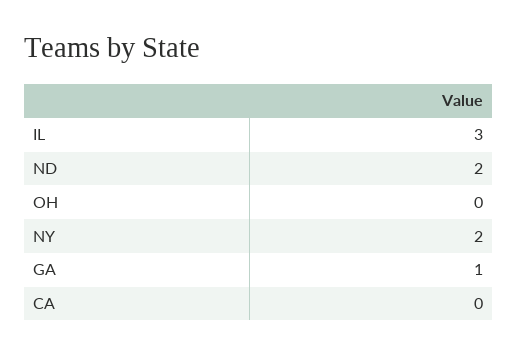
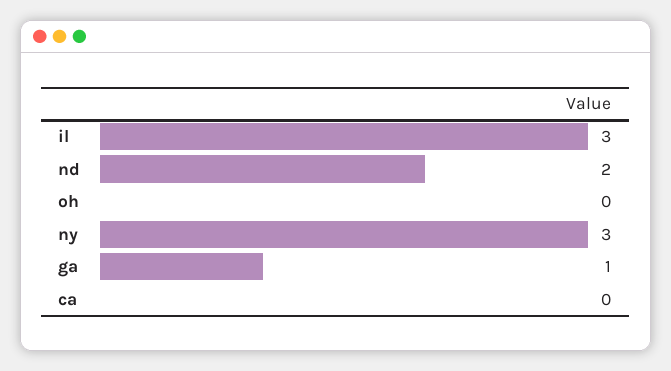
NY: 2 -> 3

